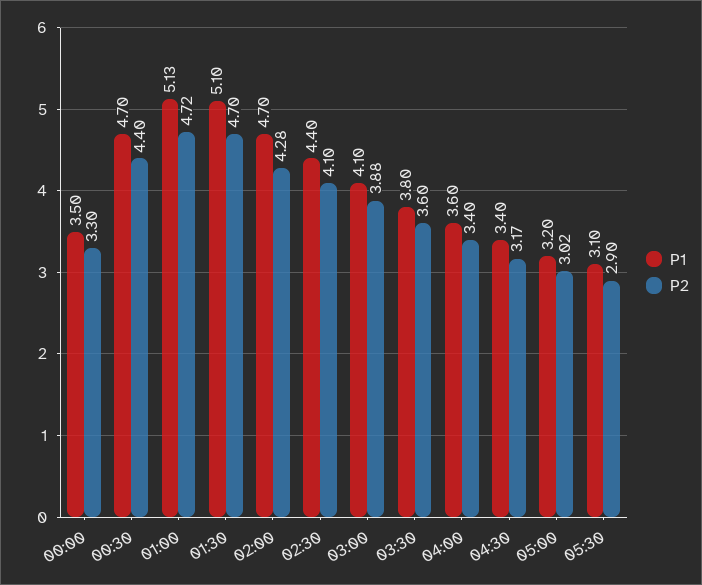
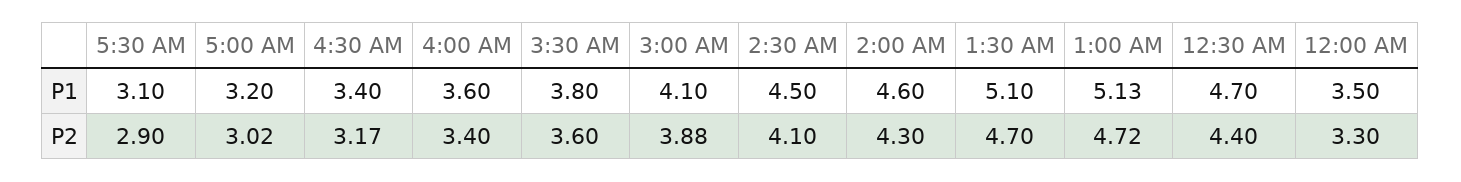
P1, 02:00: 4.7 -> 4.6
P2, 02:00: 4.28 -> 4.3
P1, 02:30: 4.4 -> 4.5

